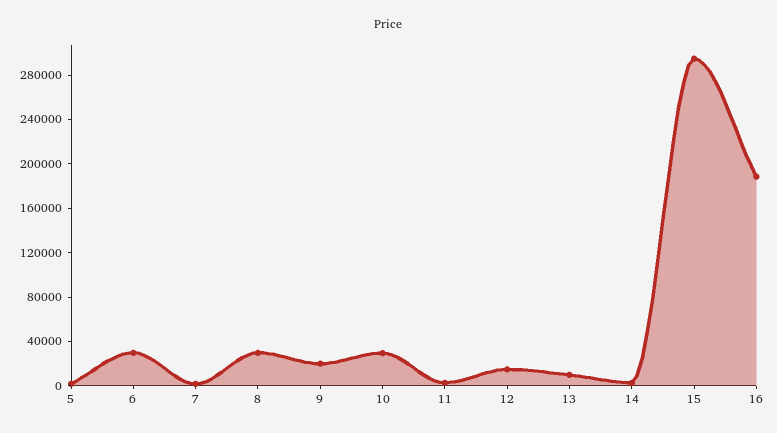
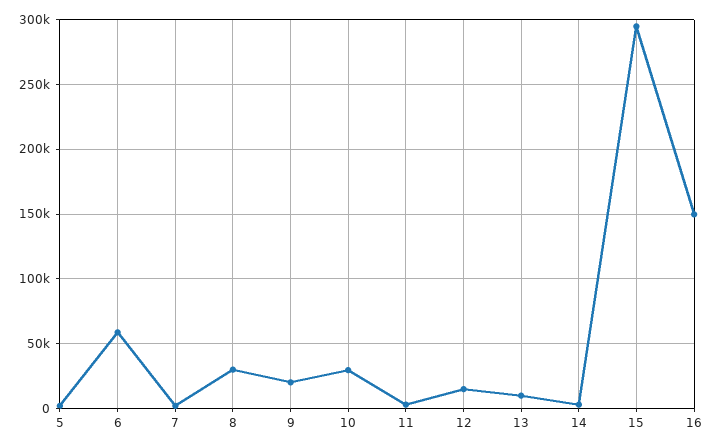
6: 30000 -> 60000
16: 190000 -> 150000

